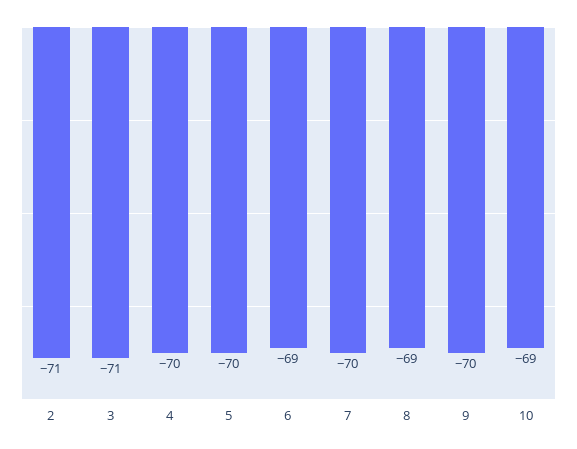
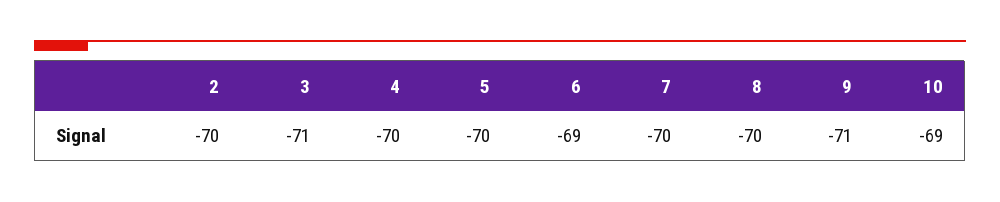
2: -71 -> -70
8: -69 -> -70
9: -70 -> -71

